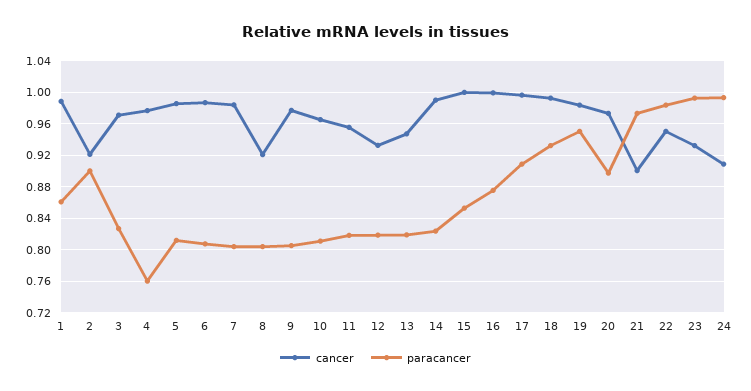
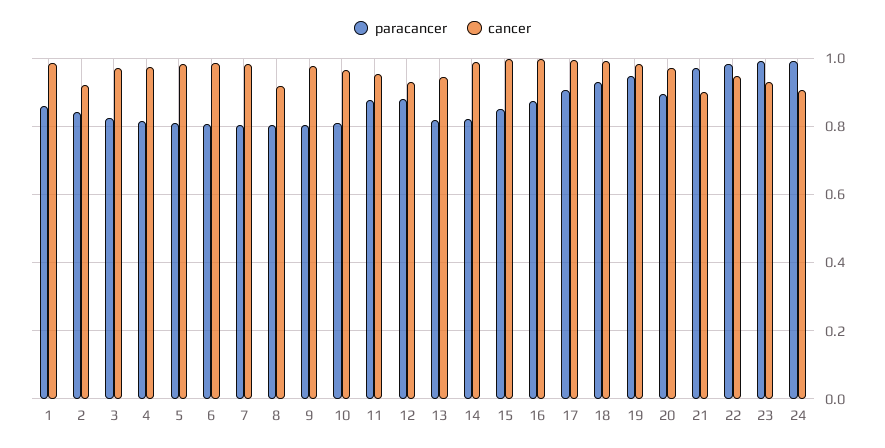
paracancer, 2: 0.9 -> 0.84
paracancer, 4: 0.76 -> 0.82
paracancer, 11: 0.82 -> 0.88
paracancer, 12: 0.82 -> 0.88

